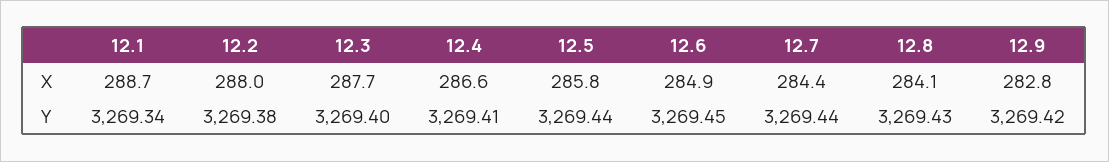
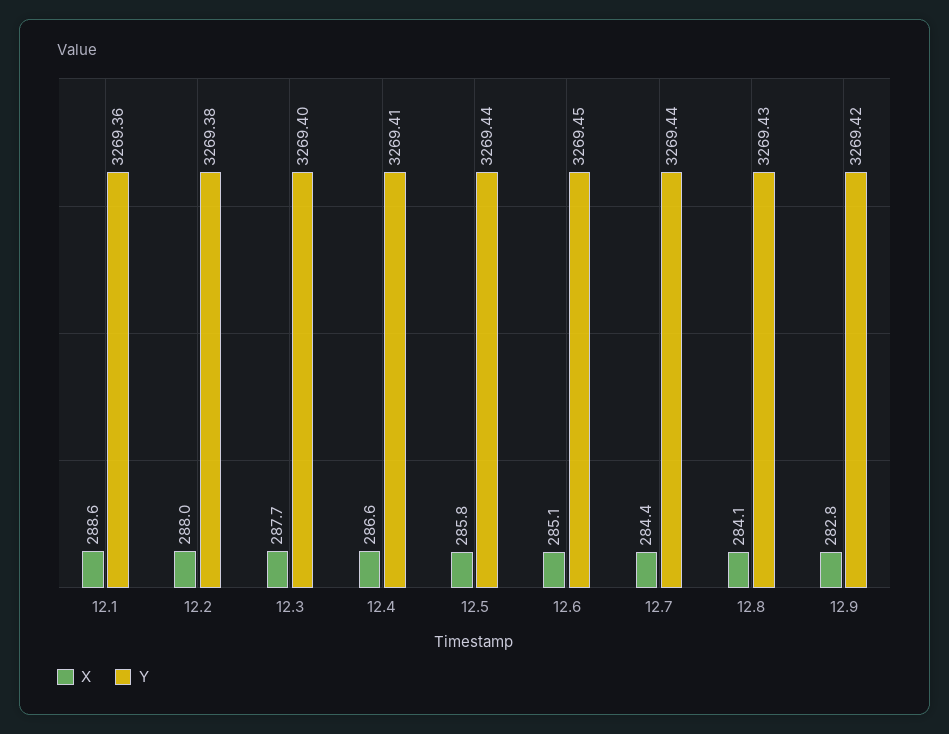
X, 12.1: 288.7 -> 288.6
X, 12.6: 284.9 -> 285.1
Y, 12.1: 3269.34 -> 3269.36

